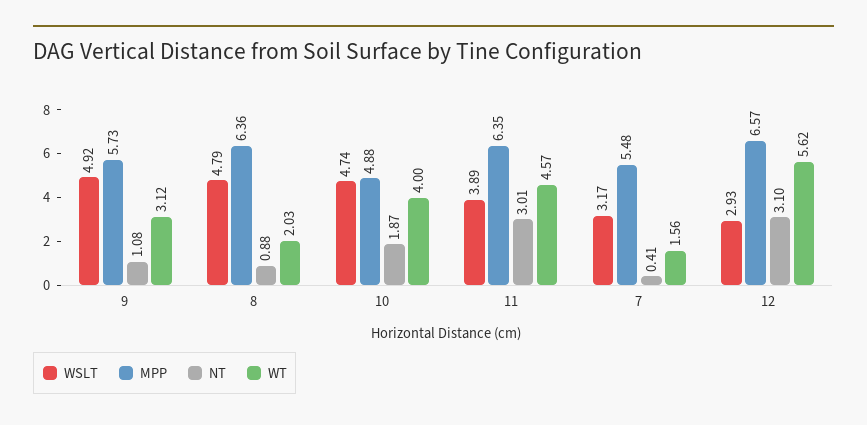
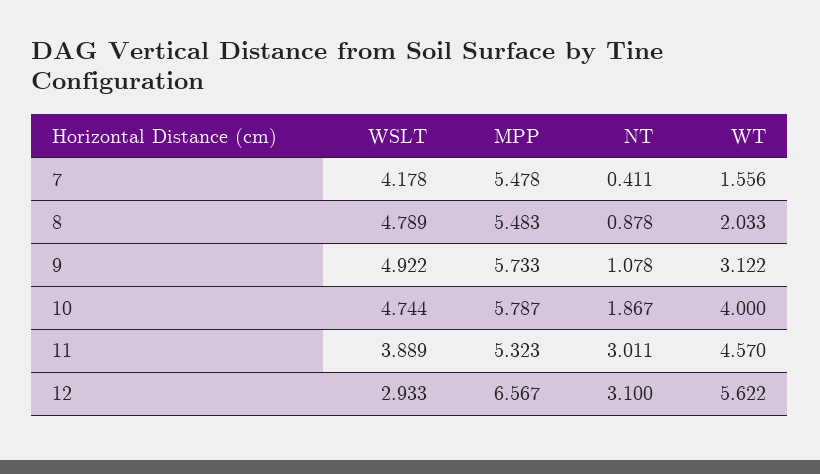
MPP, 8: 6.36 -> 5.483
MPP, 10: 4.88 -> 5.787
MPP, 11: 6.35 -> 5.323
WSLT, 7: 3.17 -> 4.178

